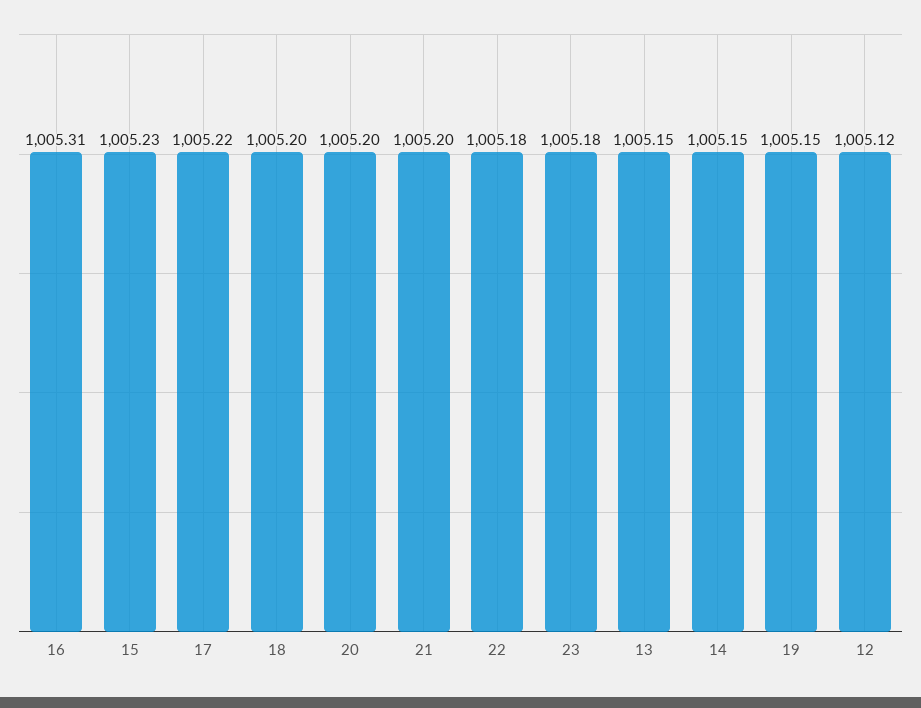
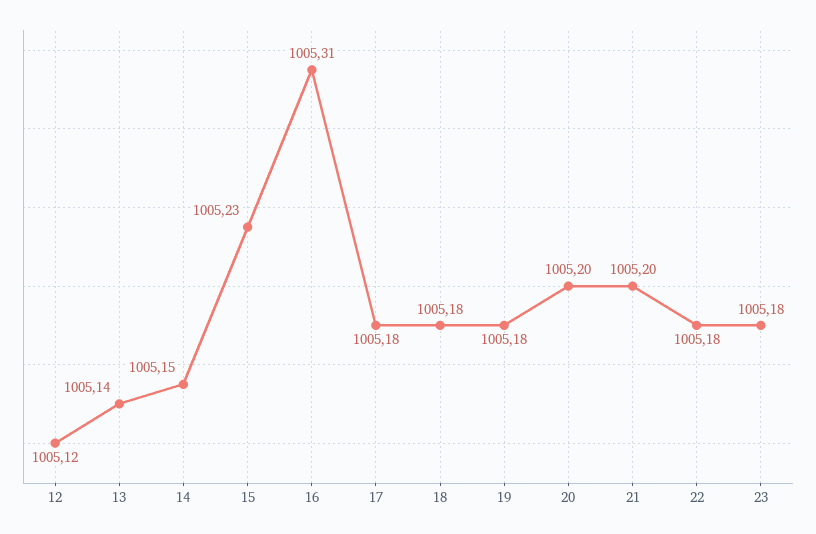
17: 1005.22 -> 1005.18
18: 1005.2 -> 1005.18
13: 1005.15 -> 1005.14
19: 1005.15 -> 1005.18

